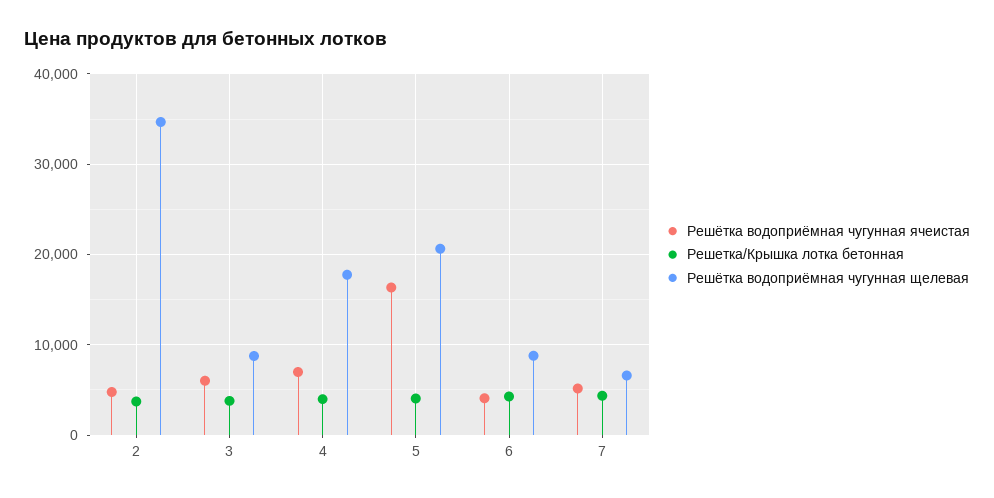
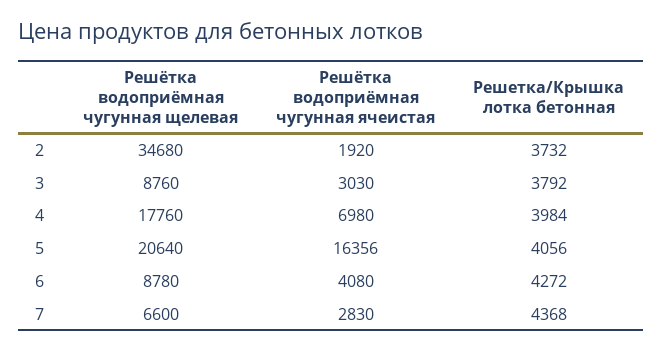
Решётка водоприёмная чугунная ячеистая, 2: 5000 -> 1920
Решётка водоприёмная чугунная ячеистая, 3: 6000 -> 3030
Решётка водоприёмная чугунная ячеистая, 7: 5000 -> 2830

